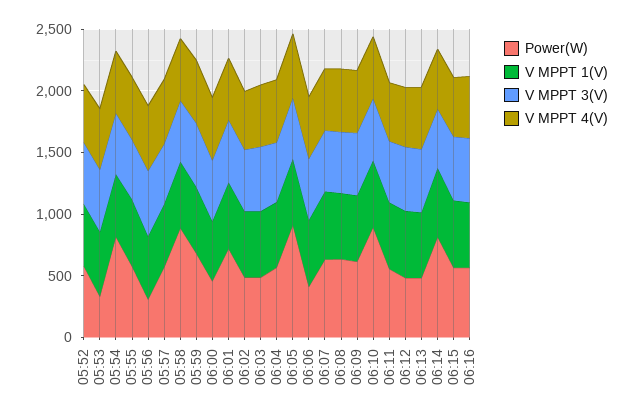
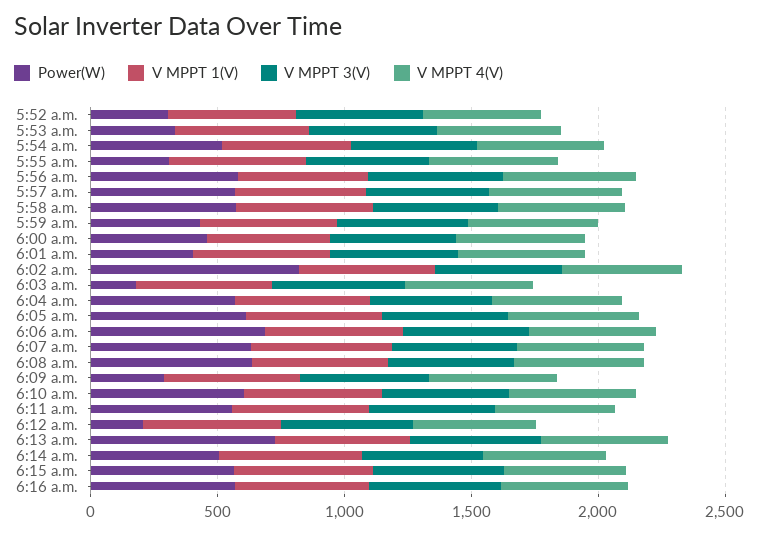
Power(W), 05:52: 600 -> 300
Power(W), 05:54: 800 -> 500
Power(W), 05:55: 600 -> 300
Power(W), 05:56: 300 -> 600
Power(W), 05:58: 900 -> 600
Power(W), 05:59: 700 -> 400
Power(W), 06:01: 700 -> 400
Power(W), 06:02: 500 -> 800
Power(W), 06:03: 500 -> 200
Power(W), 06:05: 900 -> 600
Power(W), 06:06: 400 -> 700
Power(W), 06:09: 600 -> 300
Power(W), 06:10: 900 -> 600
Power(W), 06:12: 500 -> 200
Power(W), 06:13: 500 -> 700
Power(W), 06:14: 800 -> 500

